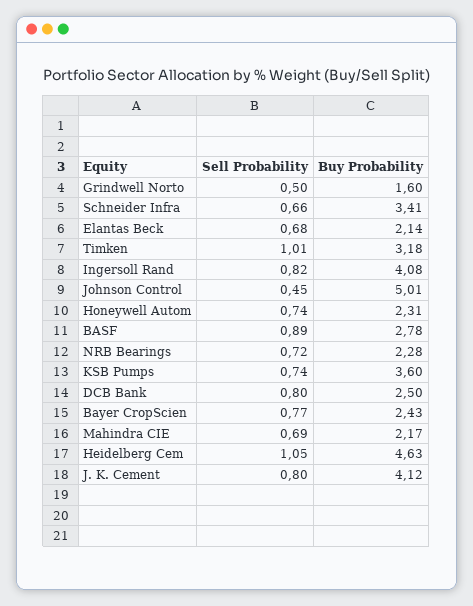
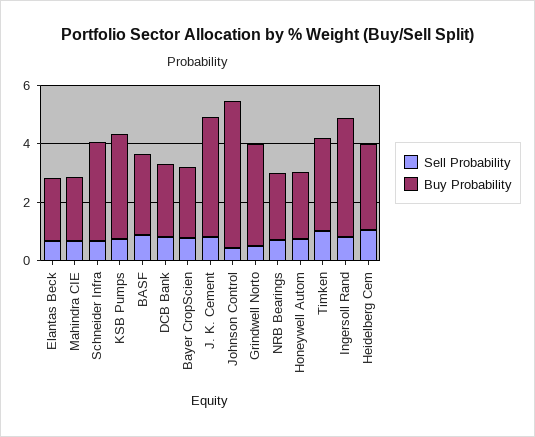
Buy Probability, Grindwell Norto: 1.6 -> 3.5
Buy Probability, Heidelberg Cem: 4.63 -> 3

